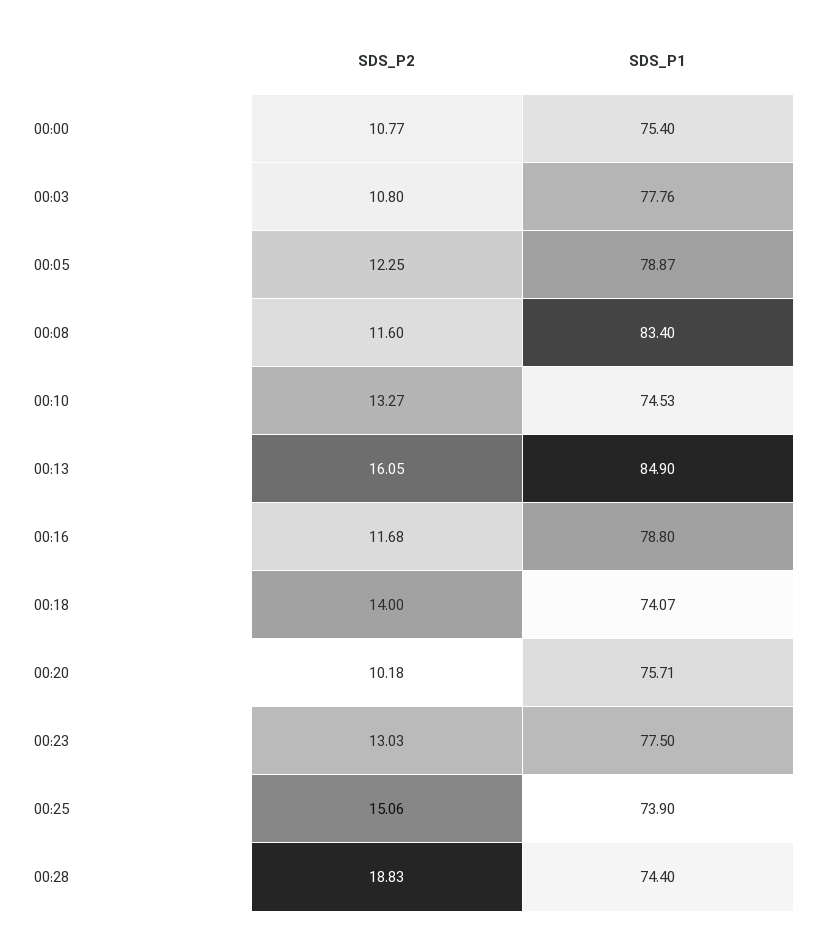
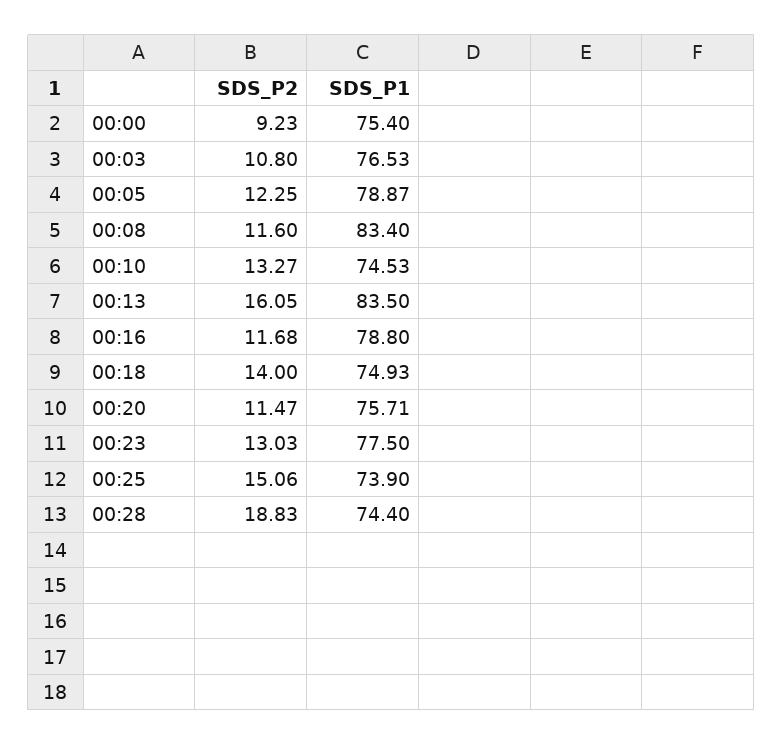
SDS_P2, 00:00: 10.77 -> 9.23
SDS_P1, 00:03: 77.76 -> 76.53
SDS_P1, 00:13: 84.9 -> 83.5
SDS_P1, 00:18: 74.07 -> 74.93
SDS_P2, 00:20: 10.18 -> 11.47

